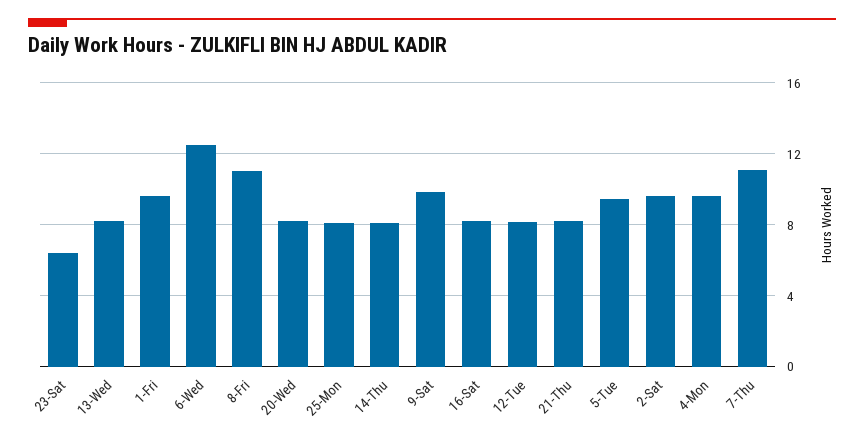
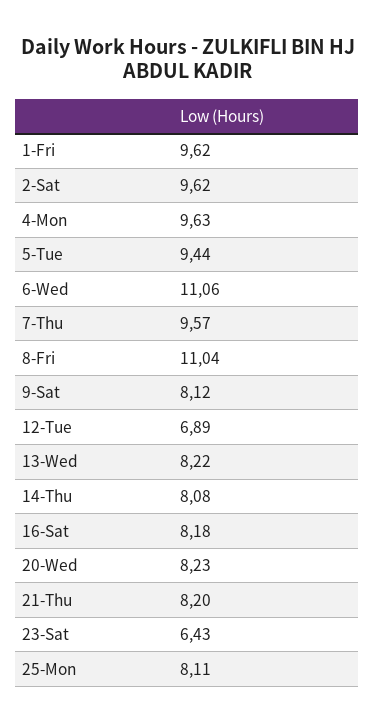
6-Wed: 12.5 -> 11.06
9-Sat: 10 -> 8.12
12-Tue: 8 -> 6.89
7-Thu: 11 -> 9.57

